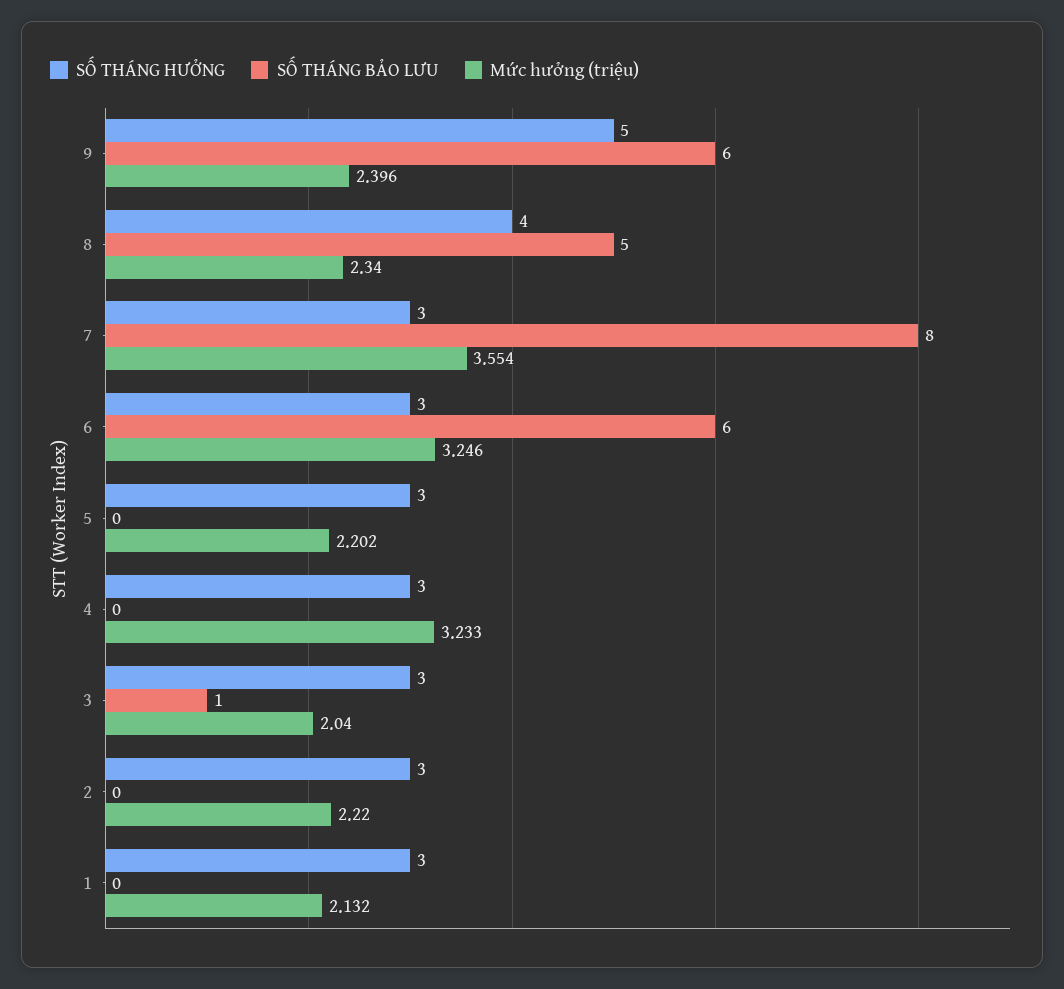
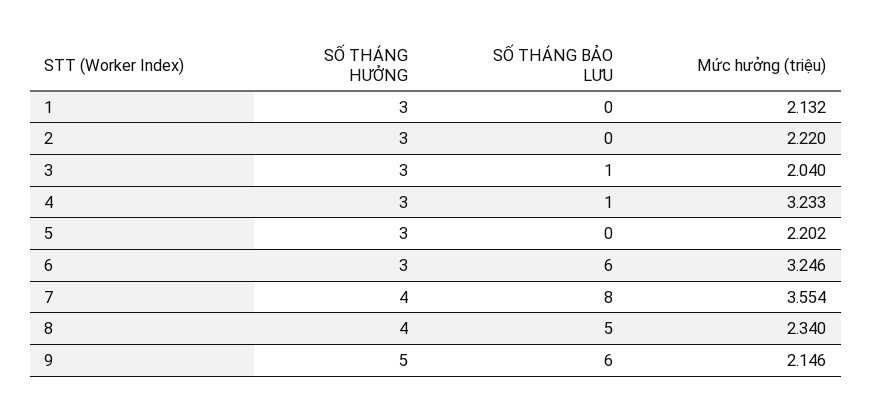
Mức hưởng (triệu), 9: 2.396 -> 2.146
SỐ THÁNG HƯỞNG, 7: 3 -> 4
SỐ THÁNG BẢO LƯU, 4: 0 -> 1

